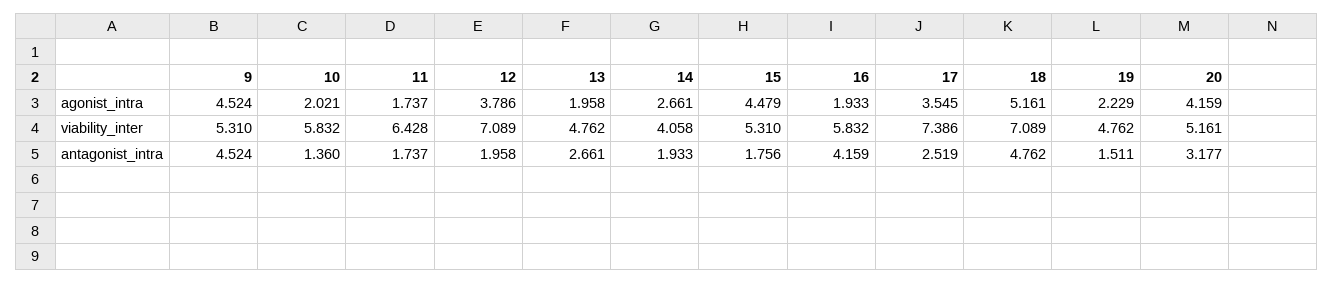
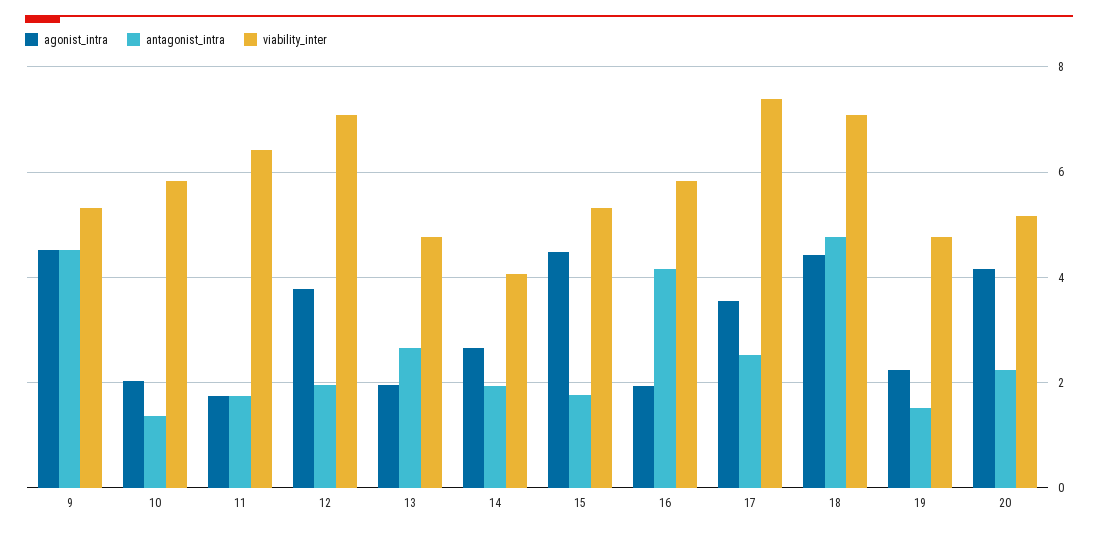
agonist_intra, 18: 5.161 -> 4.4
antagonist_intra, 20: 3.177 -> 2.2

